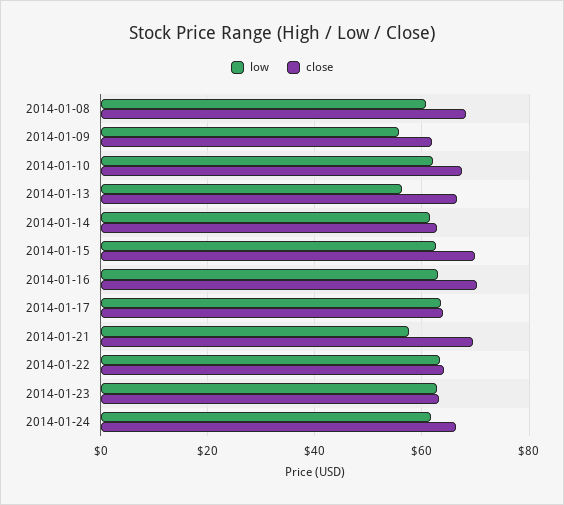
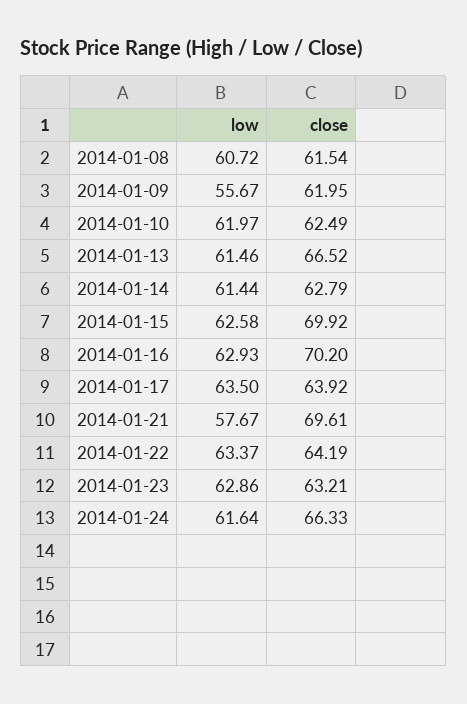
close, 2014-01-08: 68 -> 61.54
close, 2014-01-10: 68 -> 62.49
low, 2014-01-13: 56 -> 61.46

